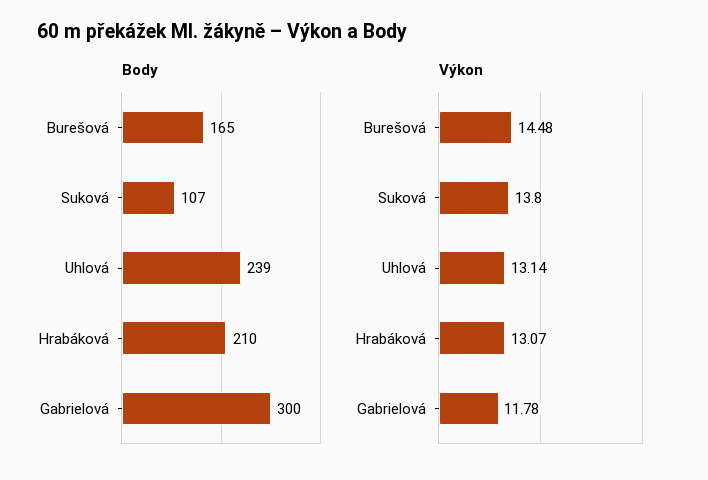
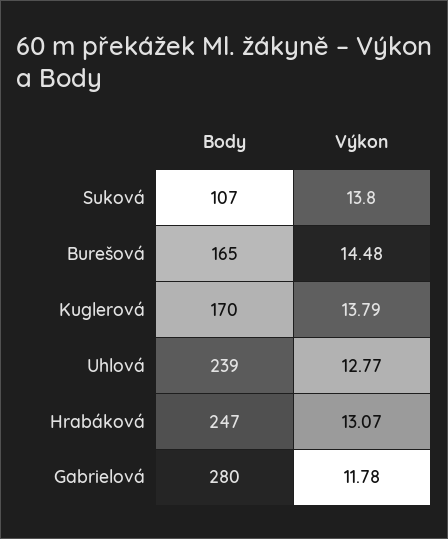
Body, Hrabáková: 210 -> 247
Body, Gabrielová: 300 -> 280
Výkon, Uhlová: 13.14 -> 12.77
Body, Kuglerová: none -> 170
Výkon, Kuglerová: none -> 13.79

